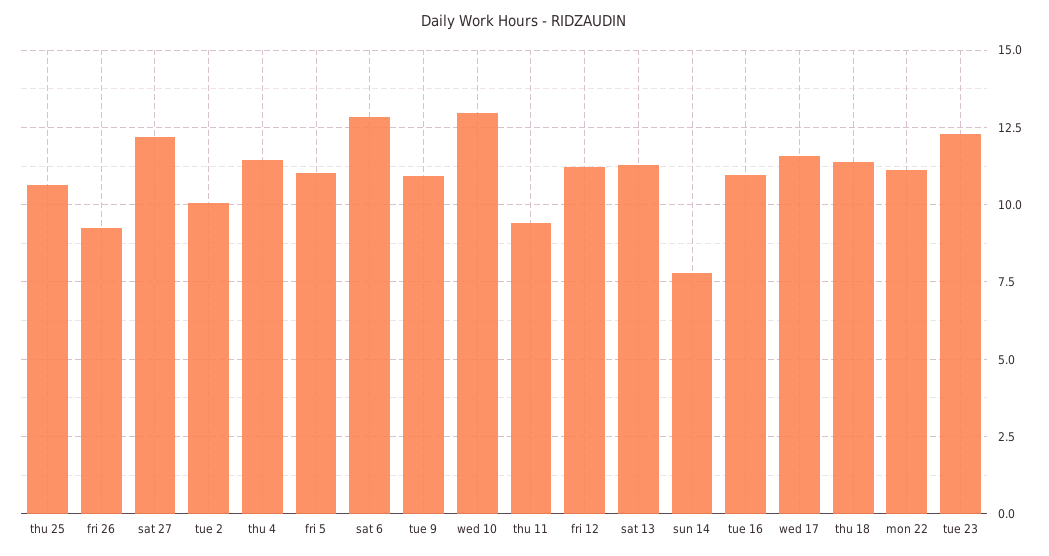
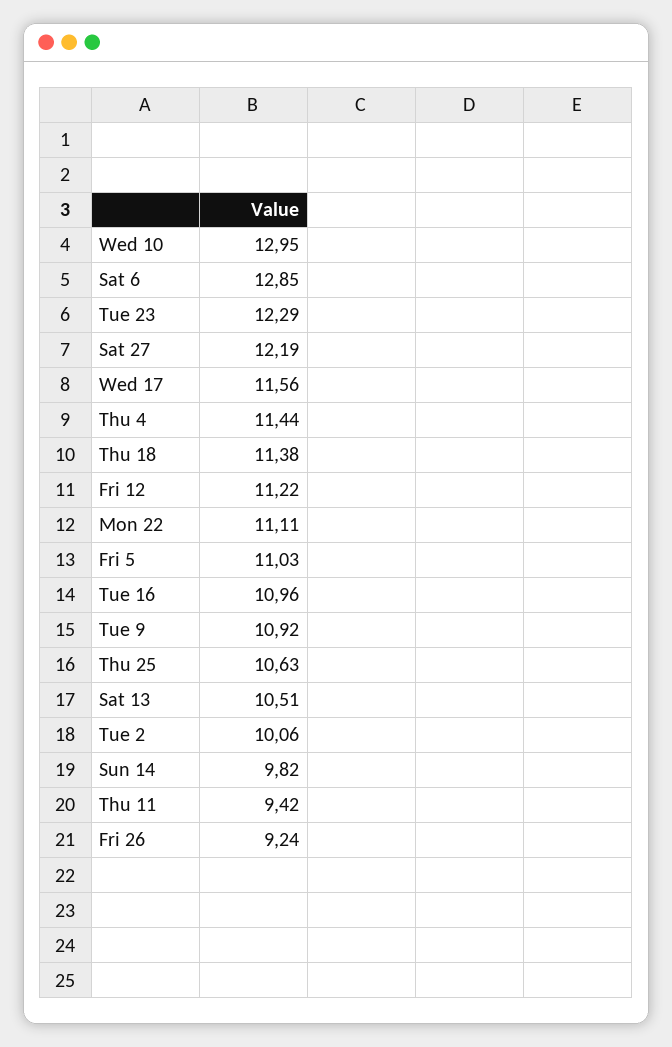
sat 13: 11.25 -> 10.51
sun 14: 7.75 -> 9.82

